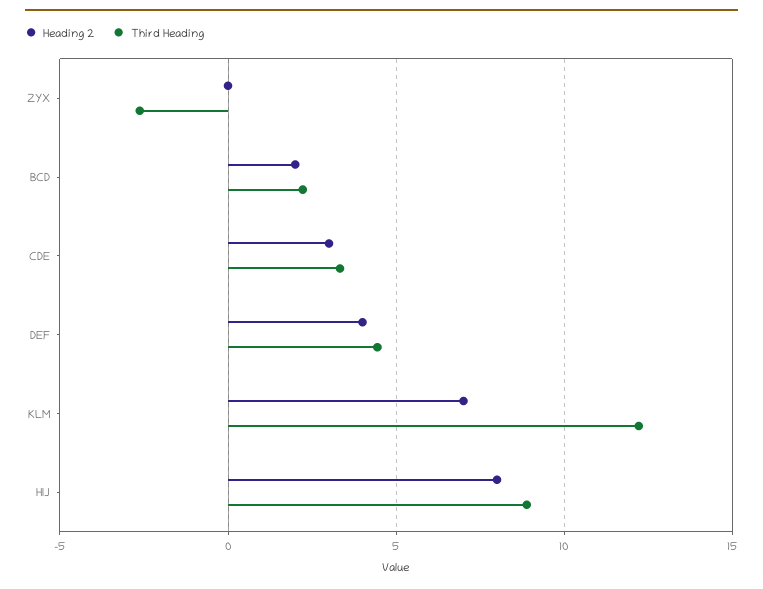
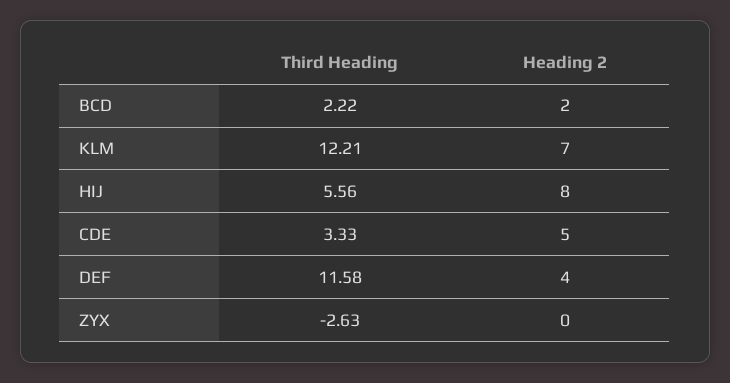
Heading 2, CDE: 3 -> 5
Third Heading, DEF: 4.5 -> 11.58
Third Heading, HIJ: 9 -> 5.56

